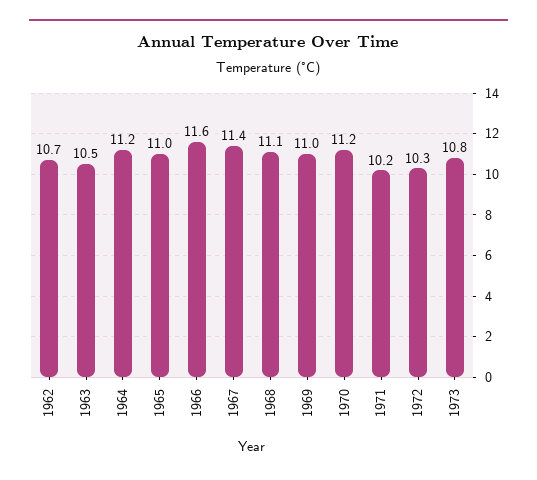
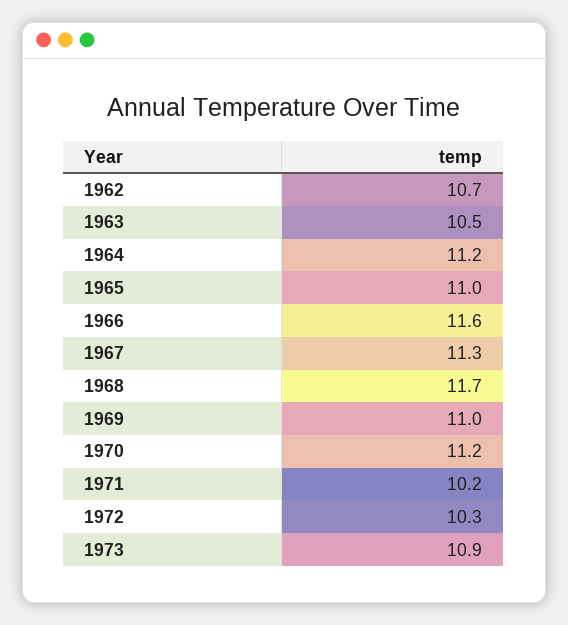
1967: 11.4 -> 11.3
1968: 11.1 -> 11.7
1973: 10.8 -> 10.9

